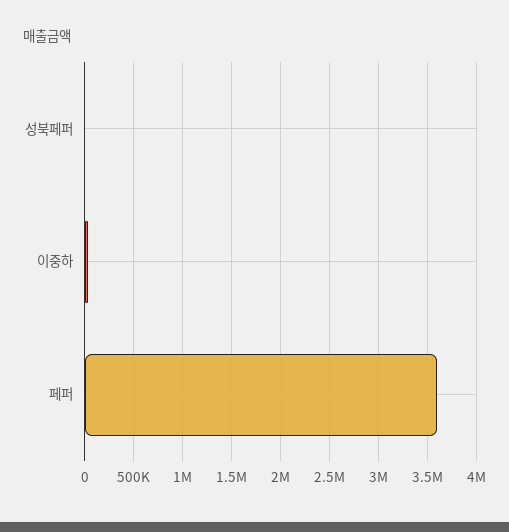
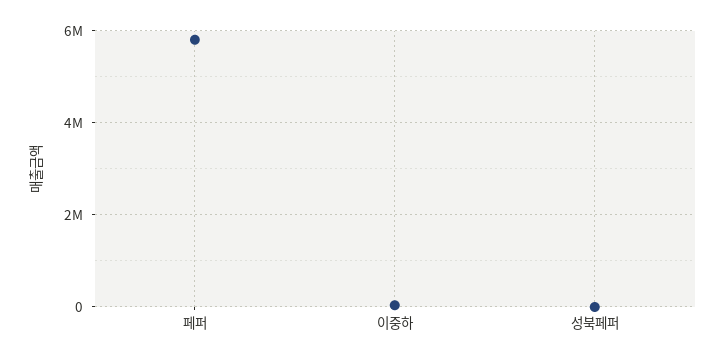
페퍼: 3600000 -> 5800000

